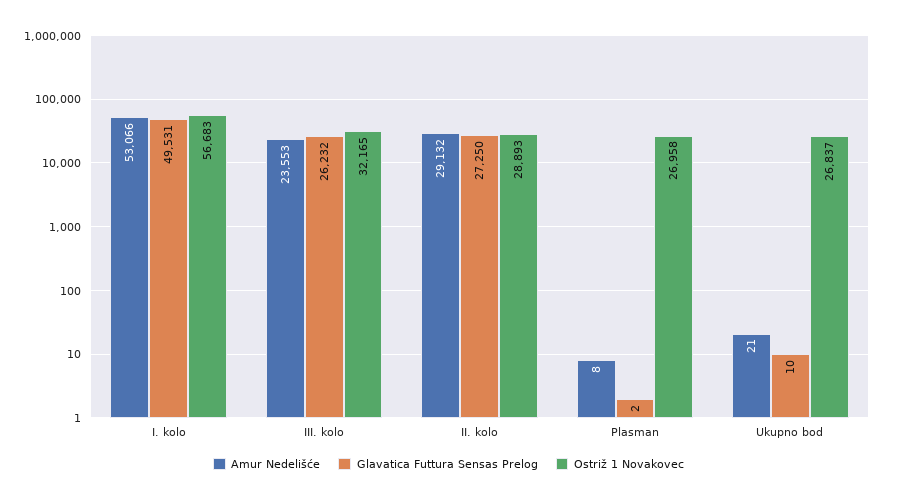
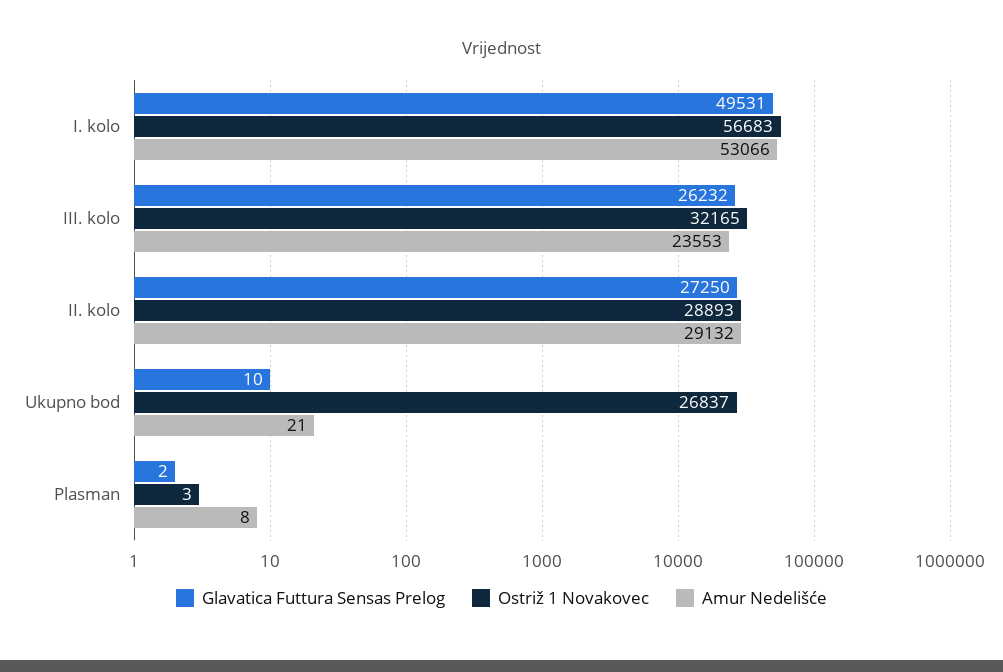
Ostriž 1 Novakovec, Plasman: 26958 -> 3

